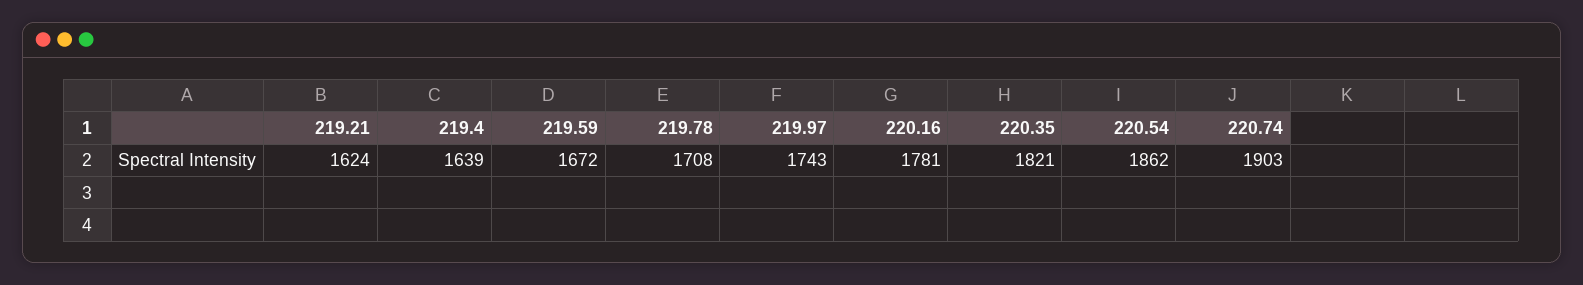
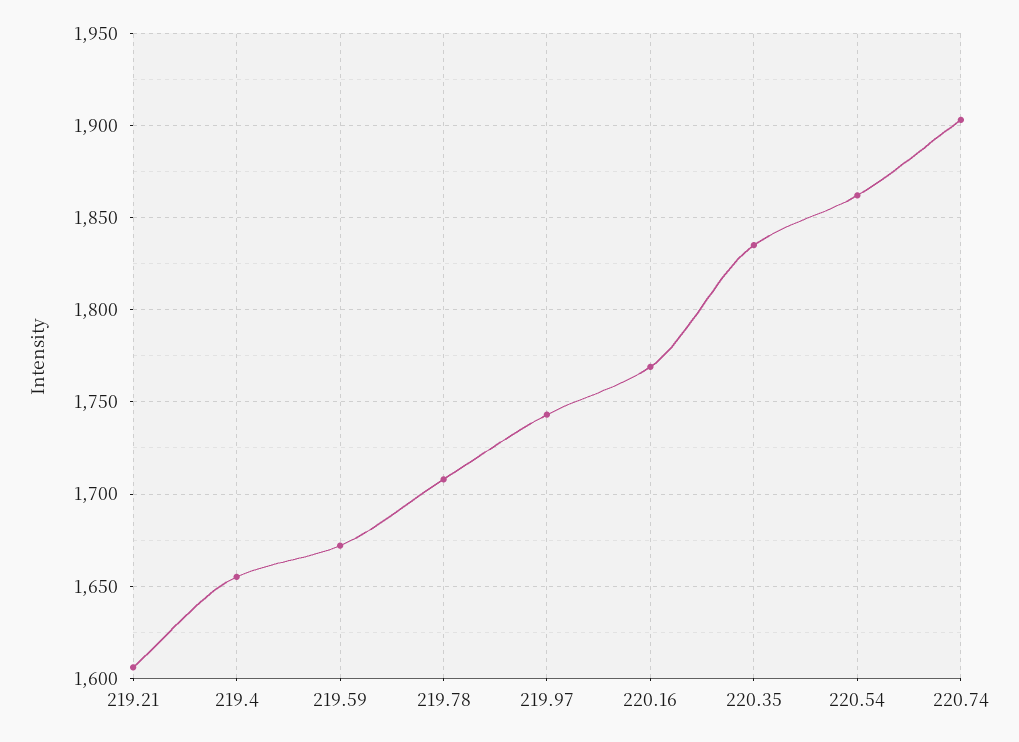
219.21: 1624 -> 1605
219.4: 1639 -> 1655
220.16: 1781 -> 1770
220.35: 1821 -> 1835

